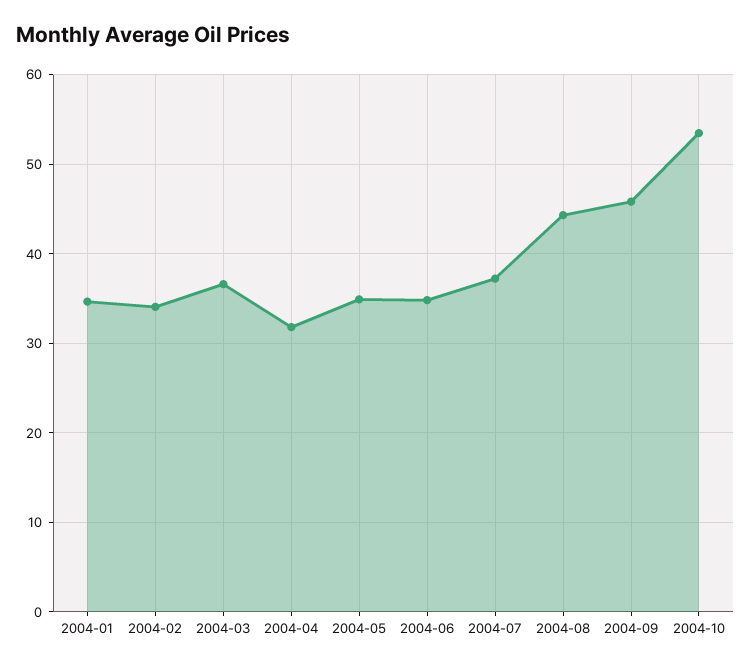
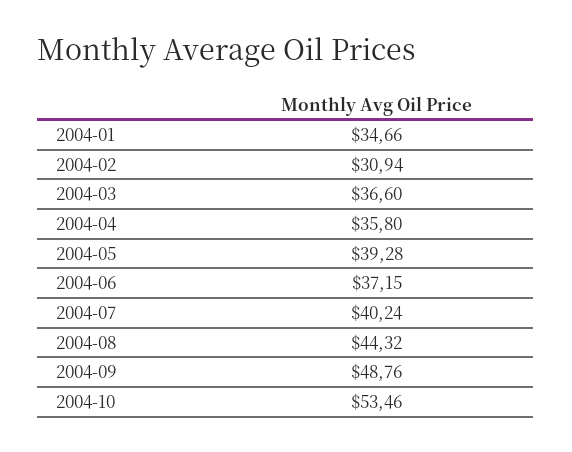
2004-02: 34 -> 30.94
2004-04: 32 -> 35.8
2004-05: 35 -> 39.28
2004-06: 35 -> 37.15
2004-07: 37 -> 40.24
2004-09: 46 -> 48.76

